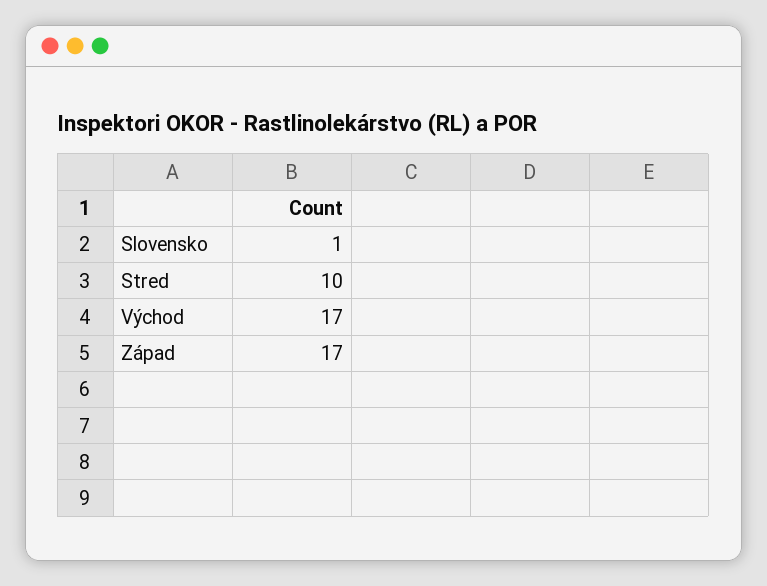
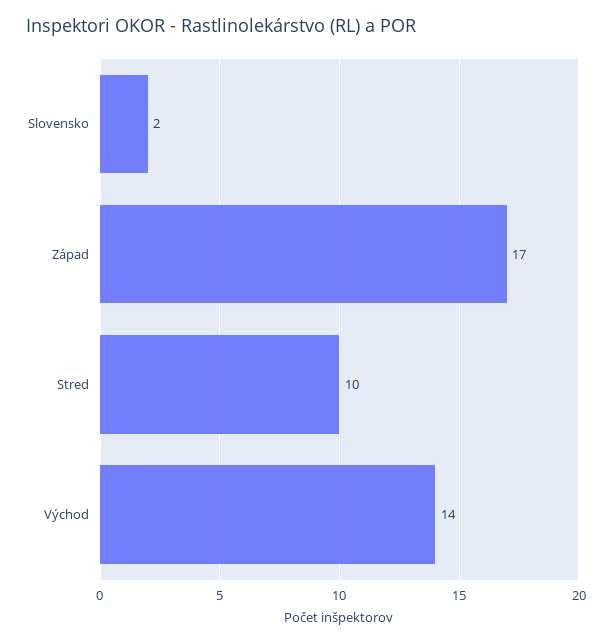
Slovensko: 1 -> 2
Východ: 17 -> 14

